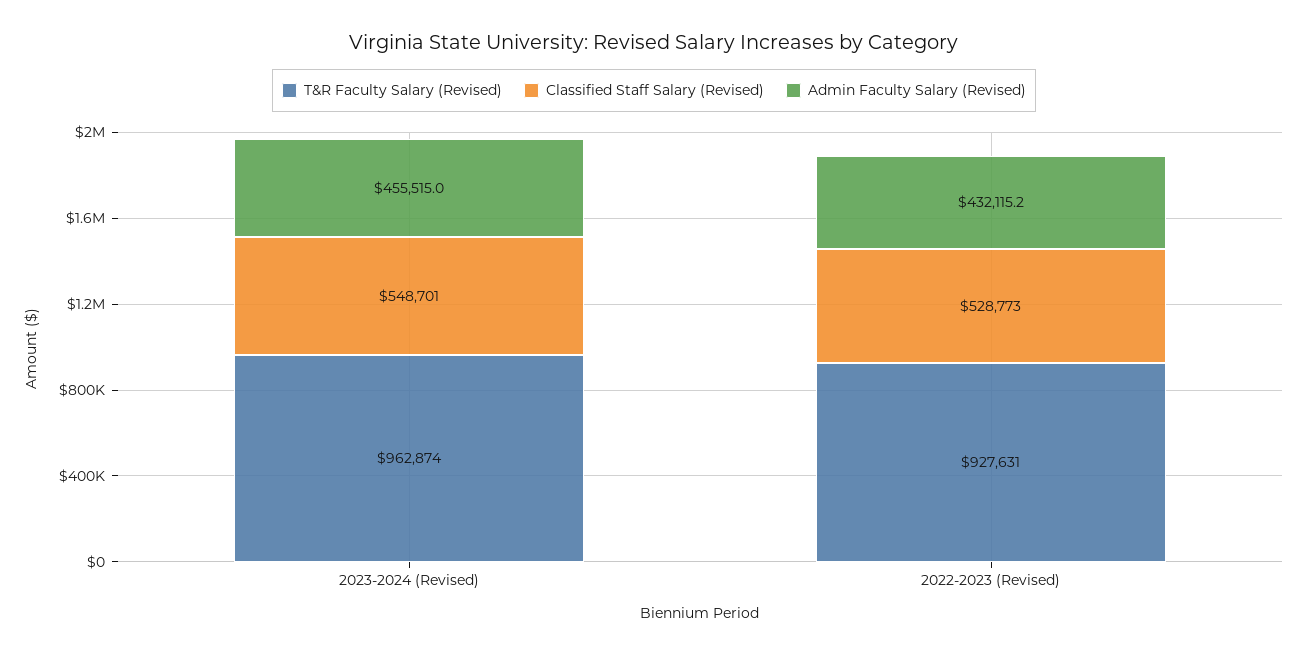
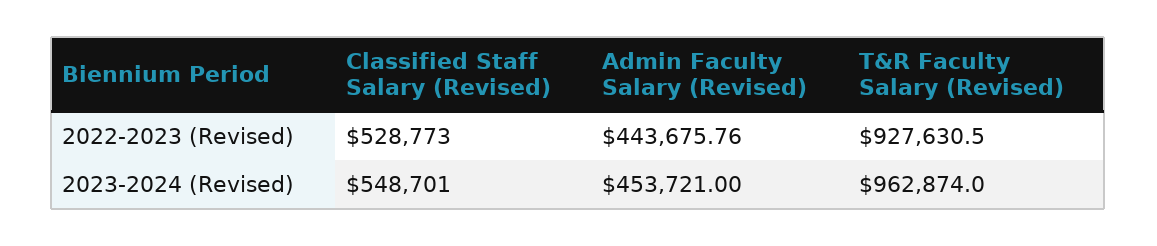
Admin Faculty Salary (Revised), 2023-2024 (Revised): 455515 -> 453721
Admin Faculty Salary (Revised), 2022-2023 (Revised): 432115.2 -> 443675.76

